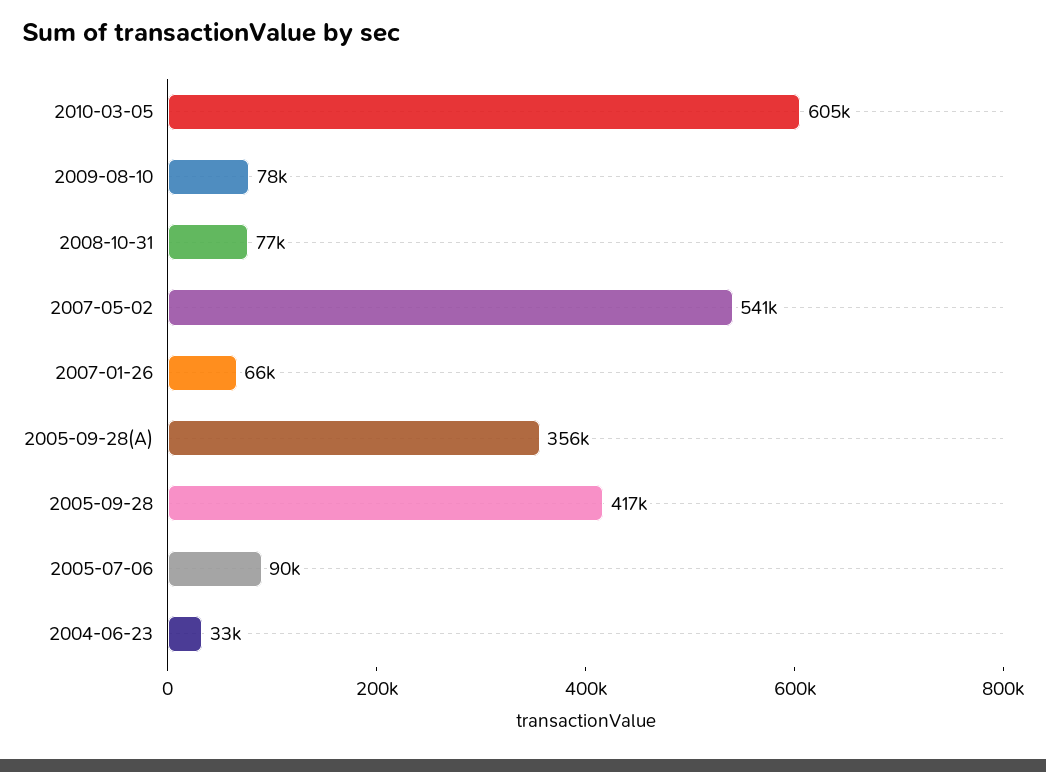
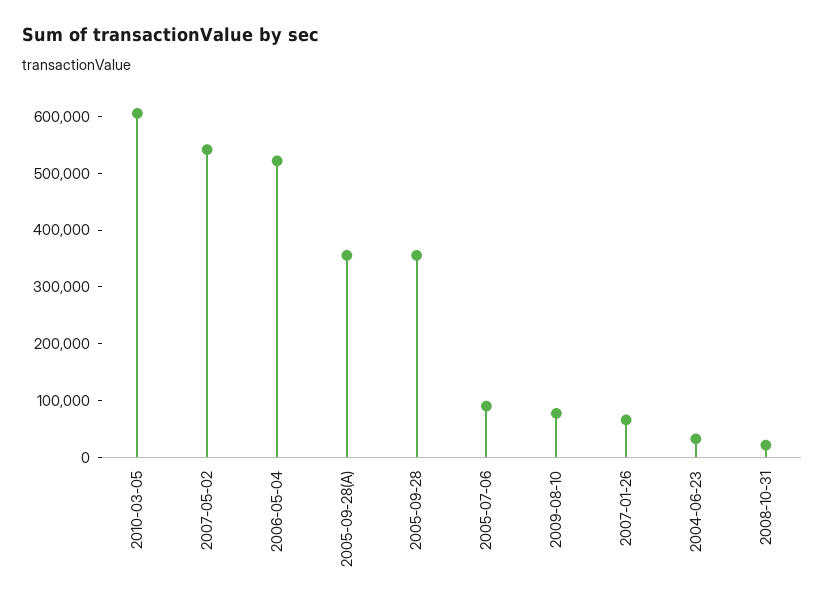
2008-10-31: 77000 -> 20000
2005-09-28: 417000 -> 360000
2006-05-04: none -> 520000

